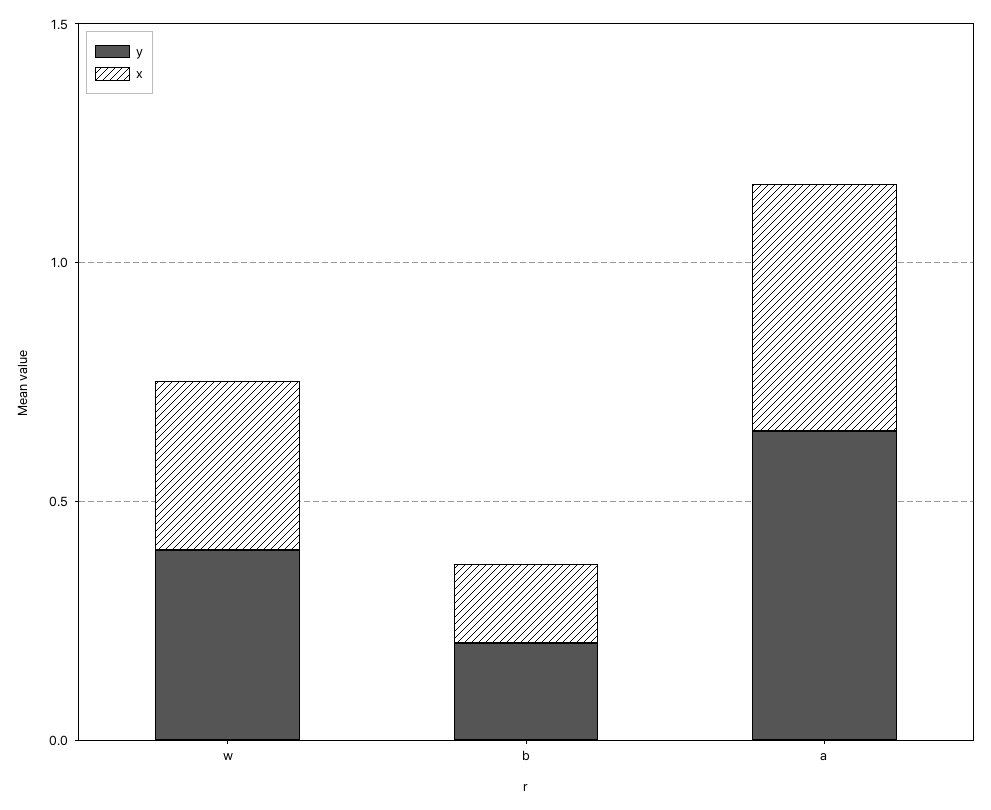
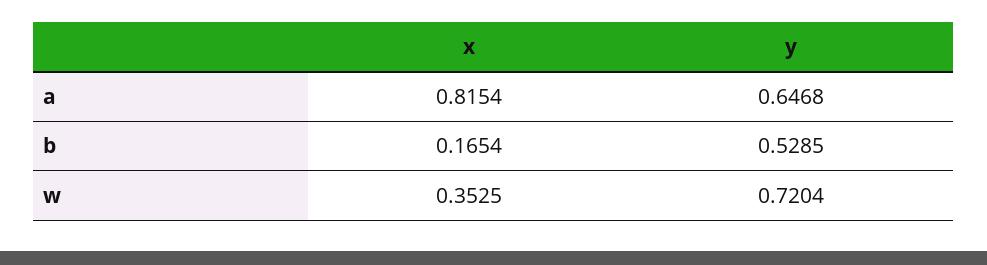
y, w: 0.4 -> 0.7204
y, b: 0.2 -> 0.5285
x, a: 0.5 -> 0.8154

